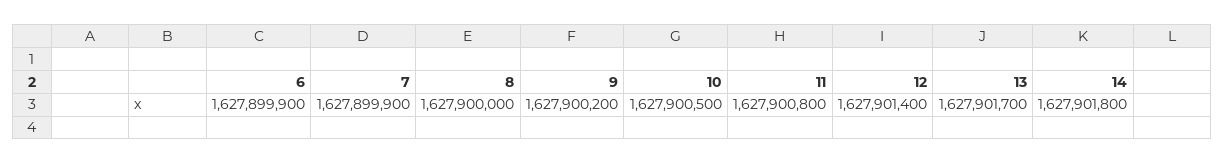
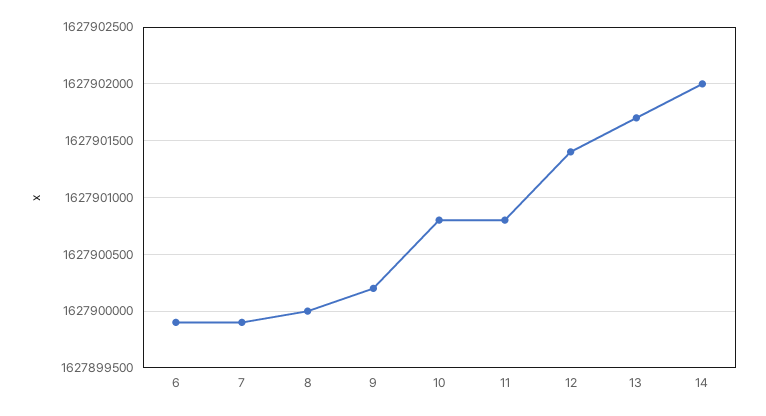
10: 1627900500 -> 1627900800
14: 1627901800 -> 1627902000

